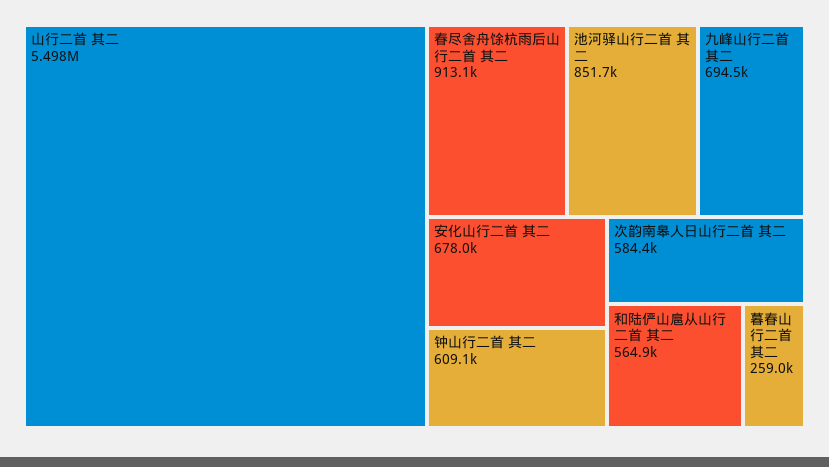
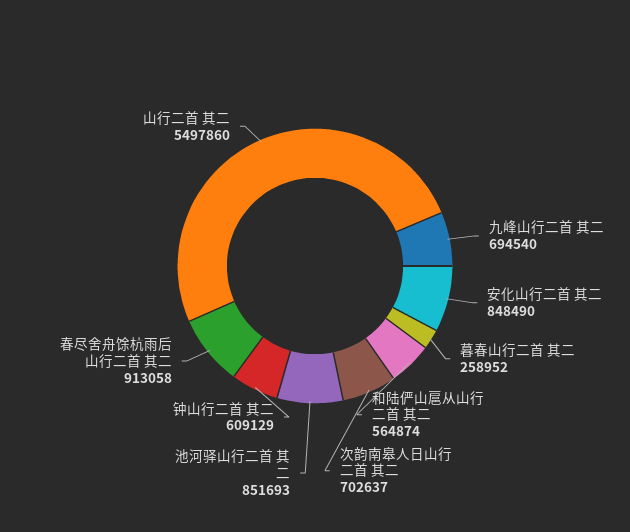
安化山行二首 其二: 678000 -> 848490
次韵南皋人日山行二首 其二: 584400 -> 702637

